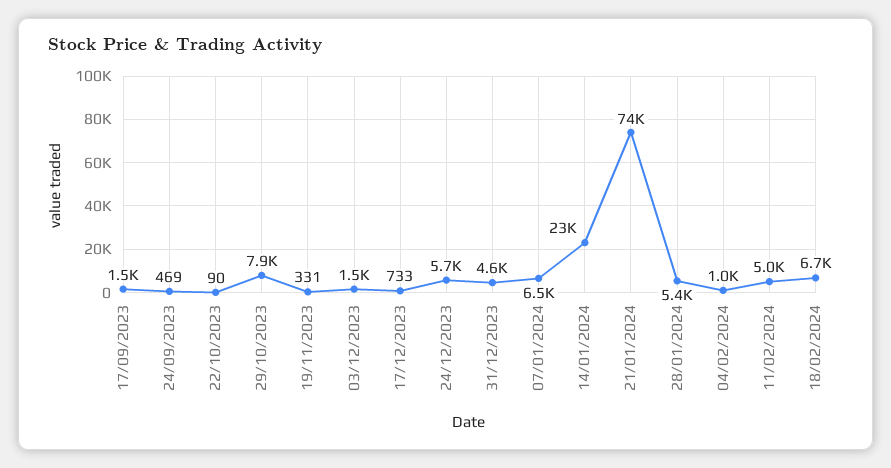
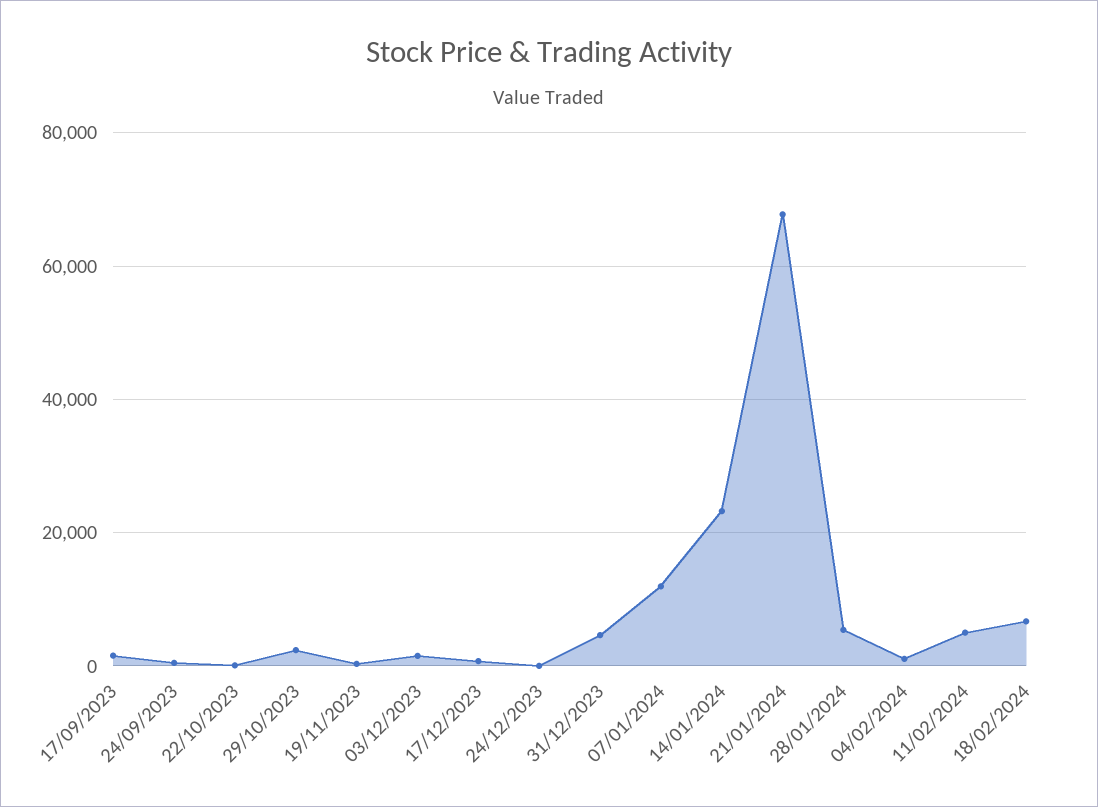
29/10/2023: 7900 -> 2000
24/12/2023: 5700 -> 0
07/01/2024: 6500 -> 12000
21/01/2024: 74000 -> 68000

